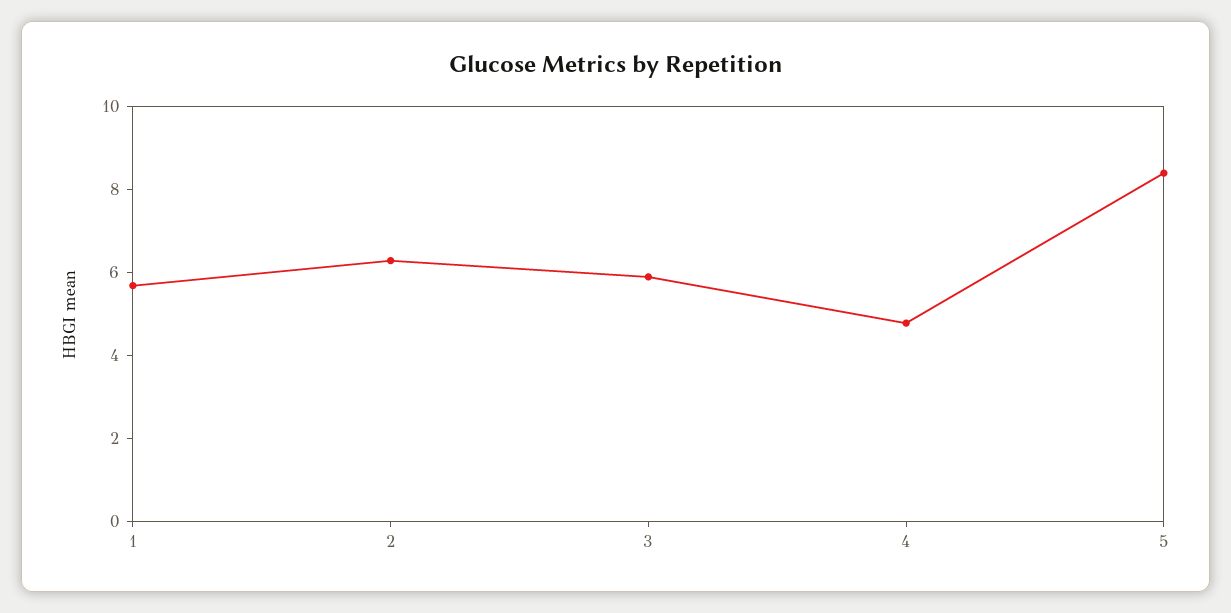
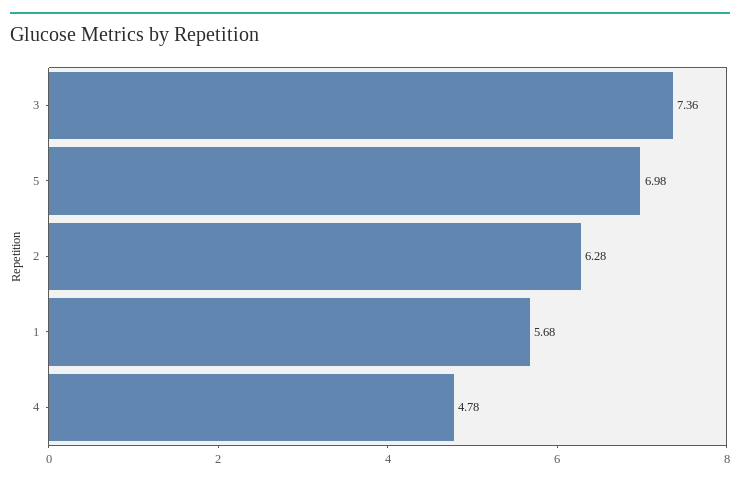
3: 6 -> 7.36
5: 8.5 -> 6.98

